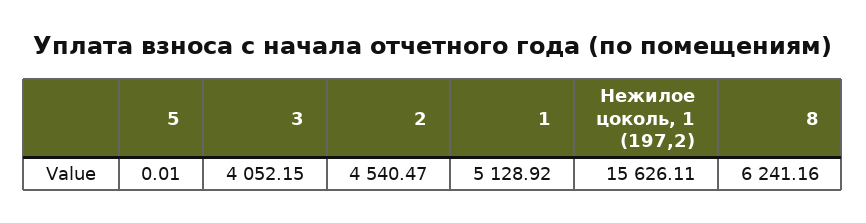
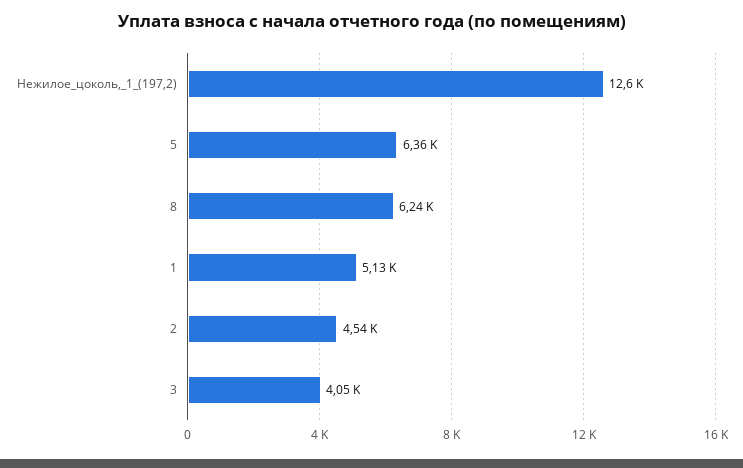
5: 0.01 -> 6360
Нежилое цоколь, 1 (197,2): 15626.11 -> 12600

